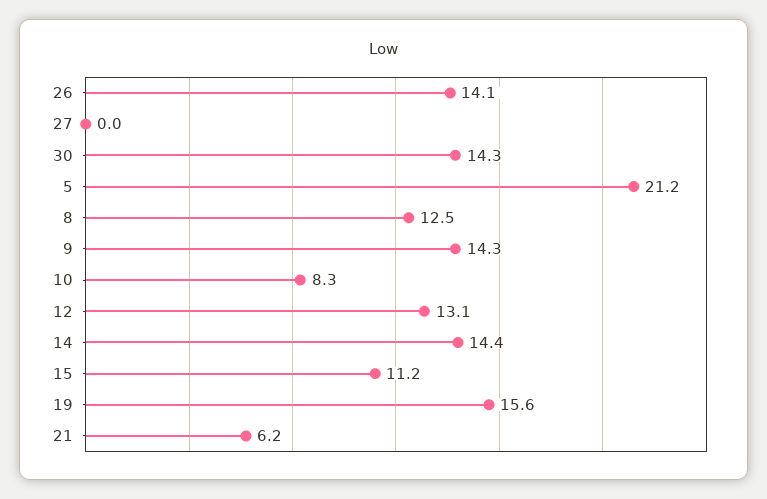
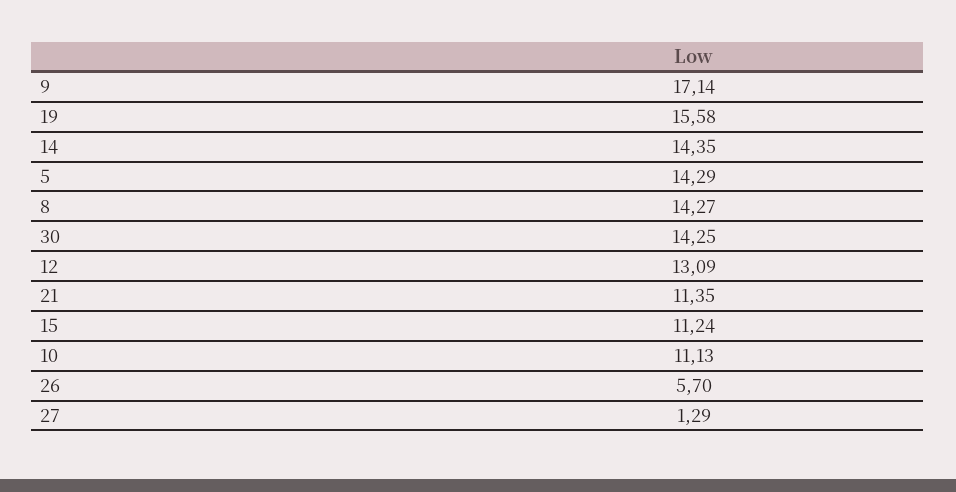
26: 14.1 -> 5.7
27: 0 -> 1.29
5: 21.2 -> 14.29
8: 12.5 -> 14.27
9: 14.3 -> 17.14
10: 8.3 -> 11.13
21: 6.2 -> 11.35

